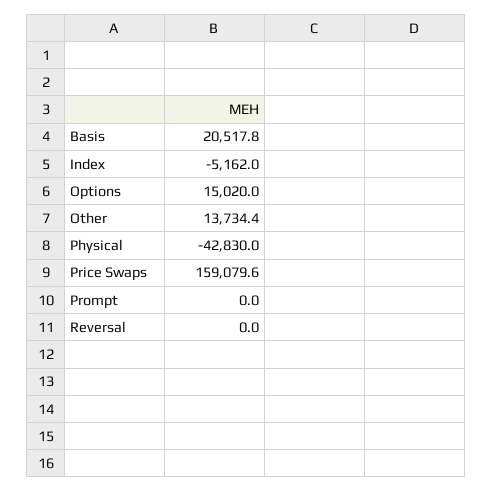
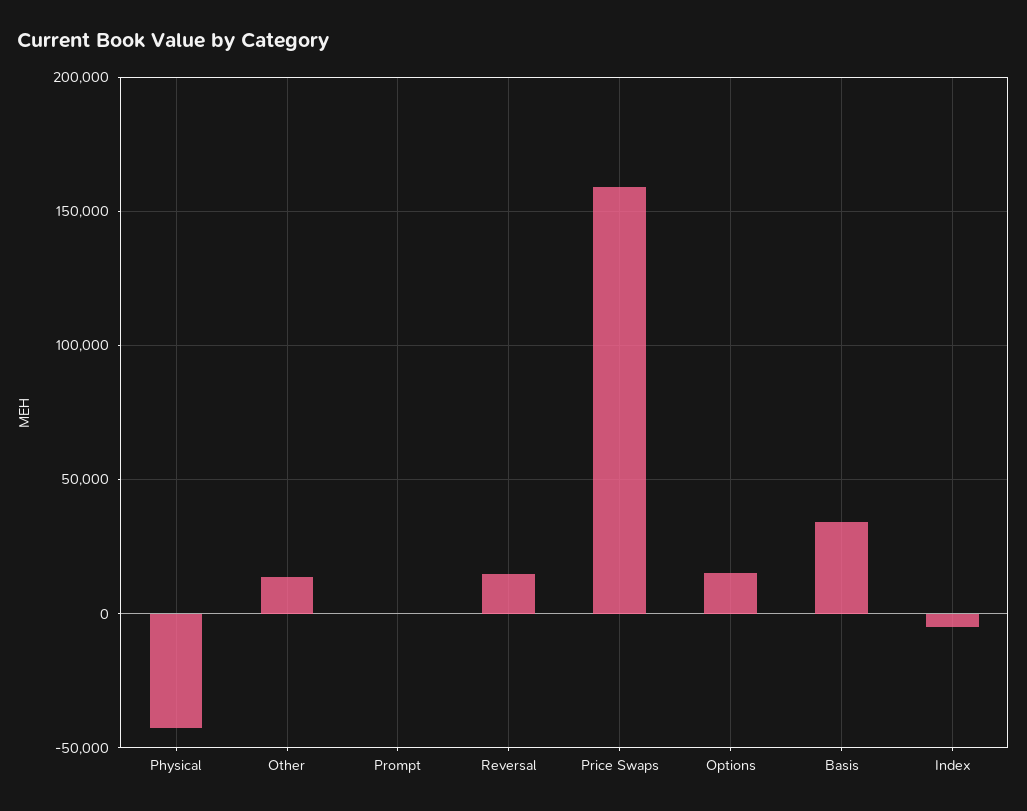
Basis: 20517.8 -> 35000
Reversal: 0 -> 15000

